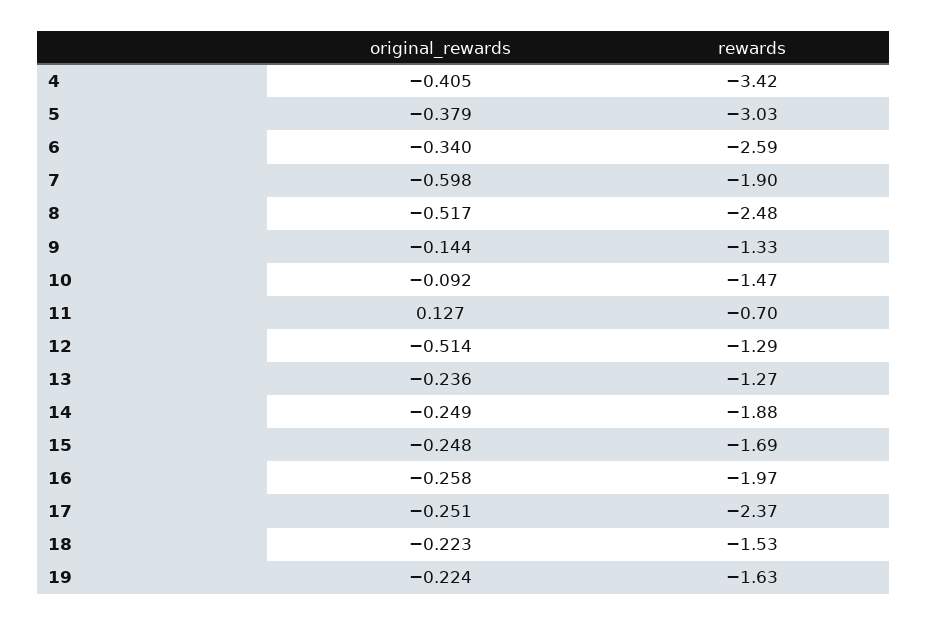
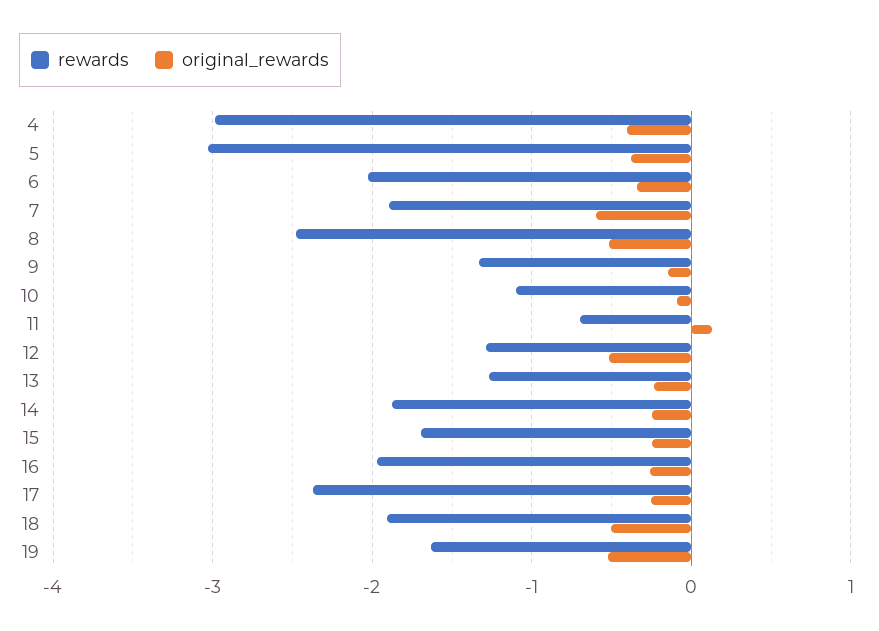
rewards, 4: -3.42 -> -3
rewards, 6: -2.59 -> -2
rewards, 10: -1.47 -> -1.1
original_rewards, 18: -0.223 -> -0.5
rewards, 18: -1.53 -> -1.9
original_rewards, 19: -0.224 -> -0.5

